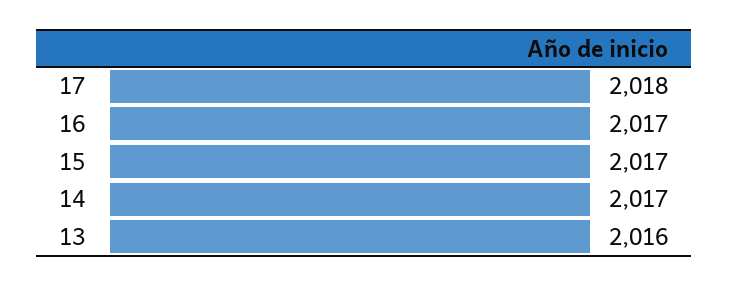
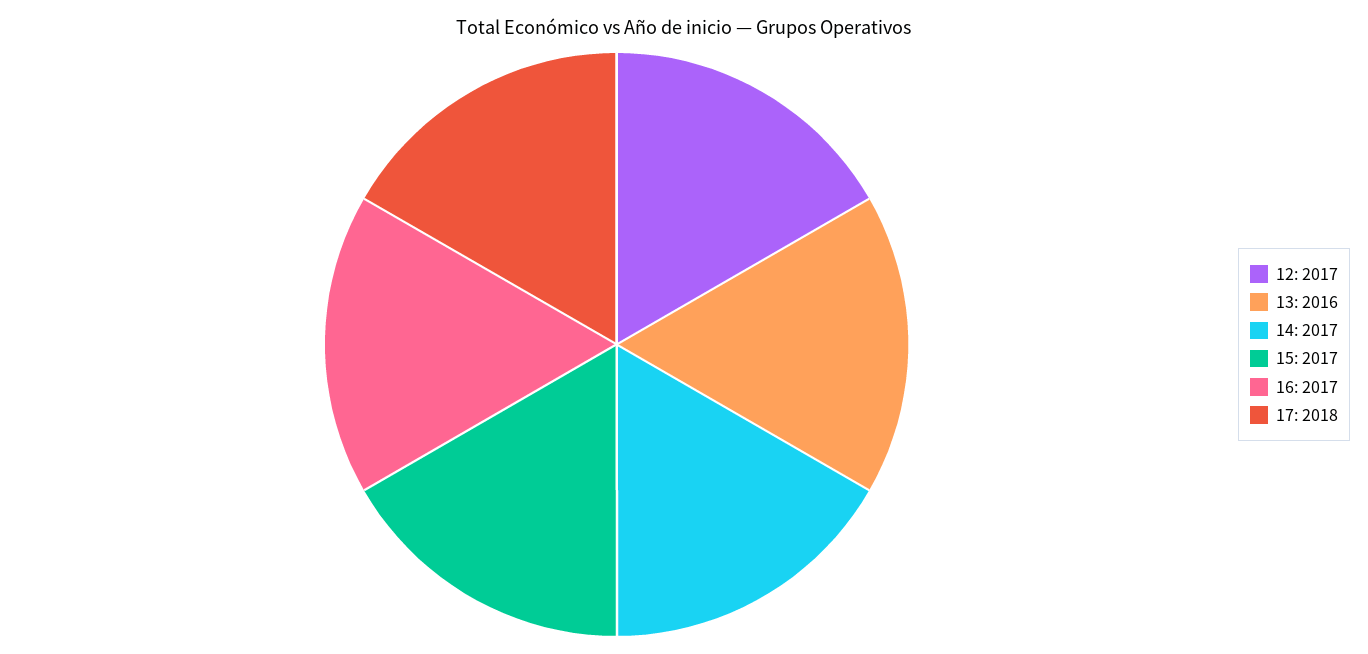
12: none -> 2017

